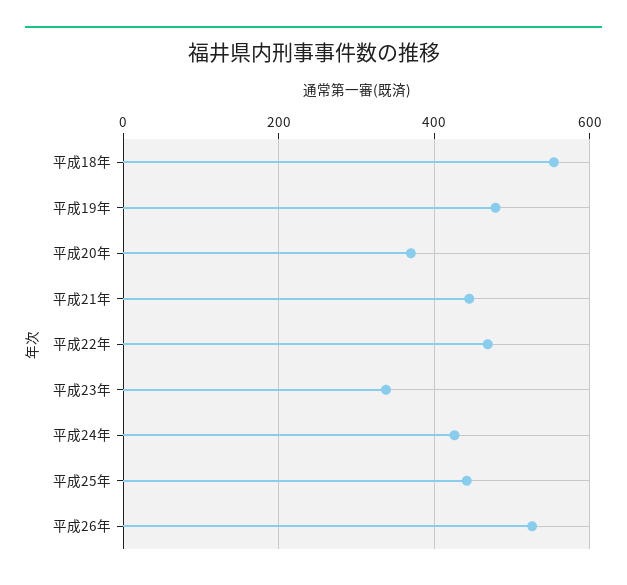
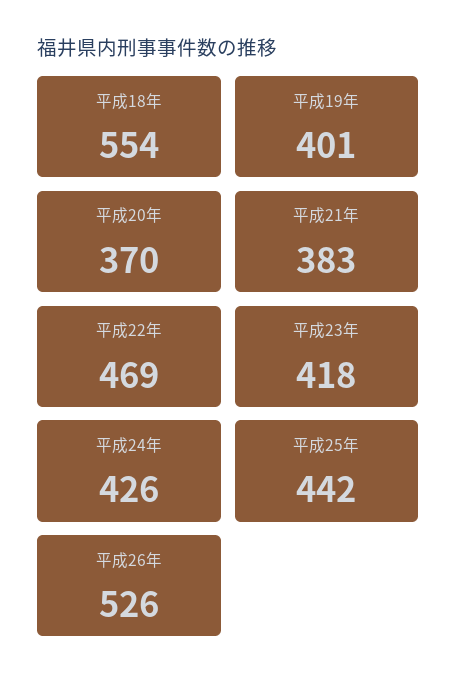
平成19年: 480 -> 401
平成21年: 440 -> 383
平成23年: 340 -> 418

